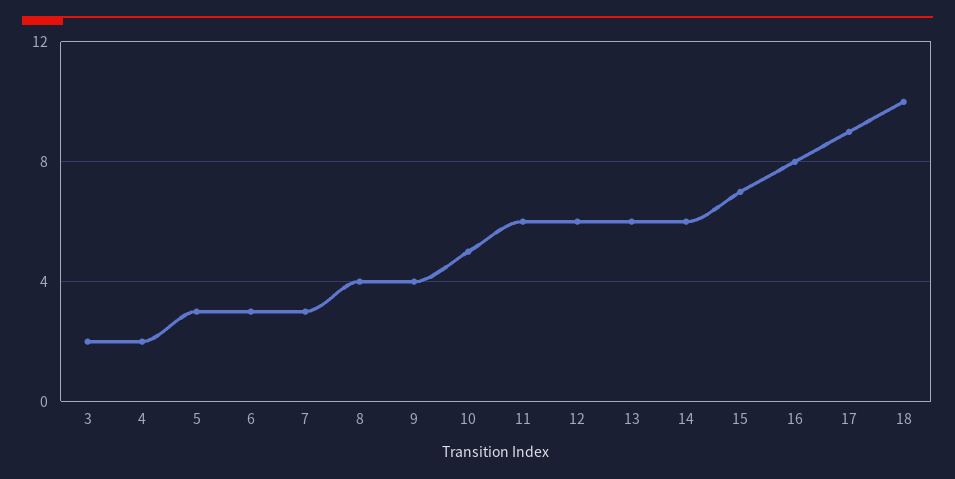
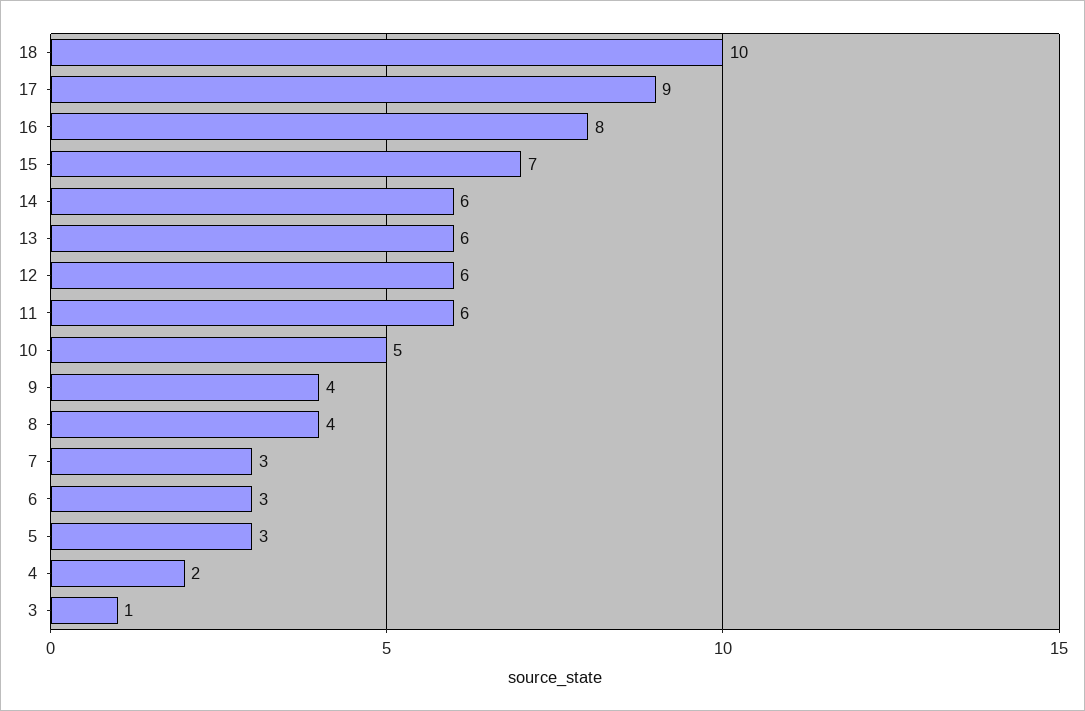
3: 2 -> 1

